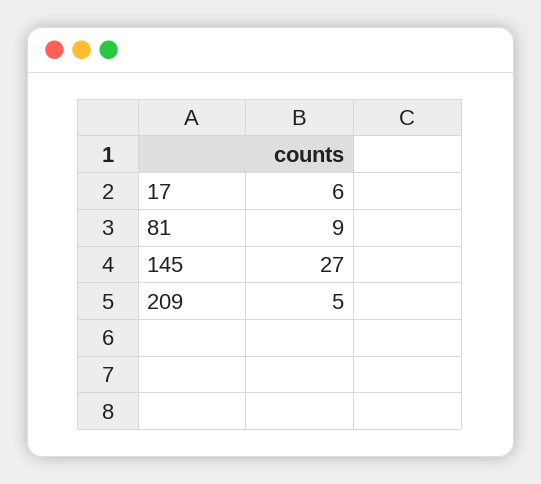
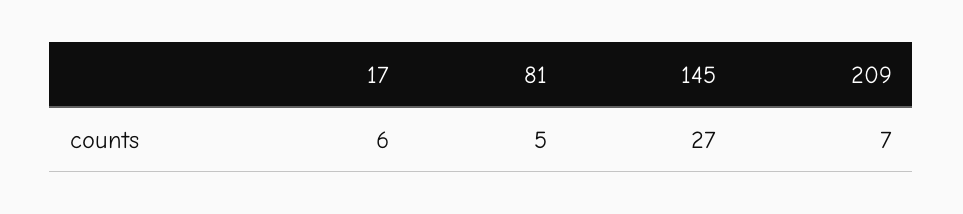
81: 9 -> 5
209: 5 -> 7

